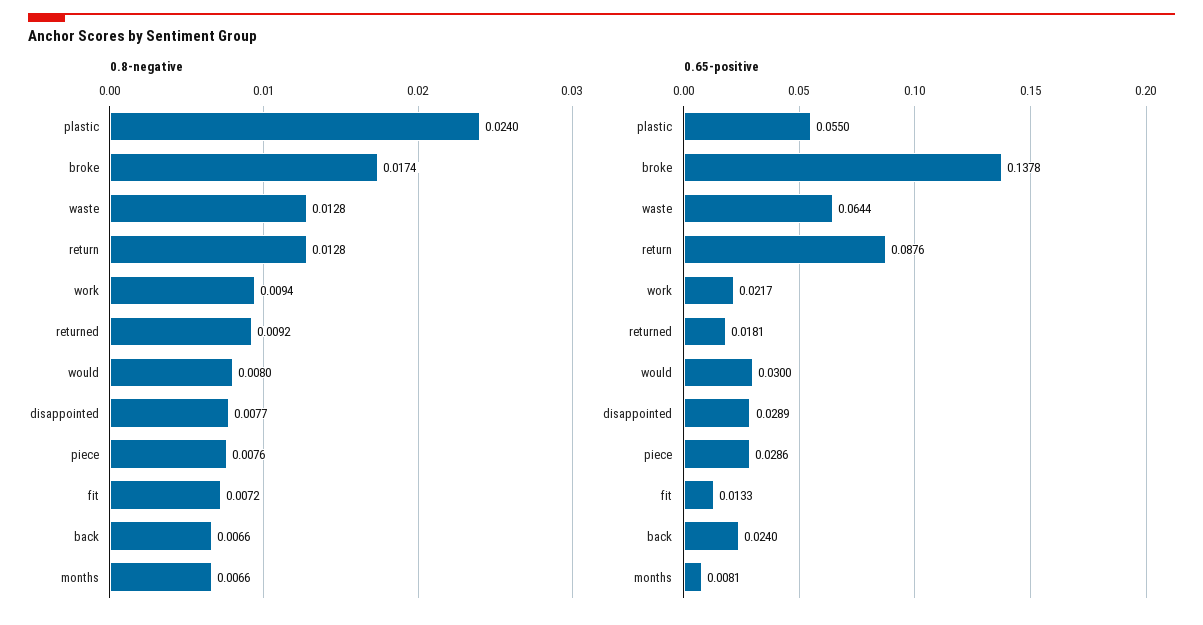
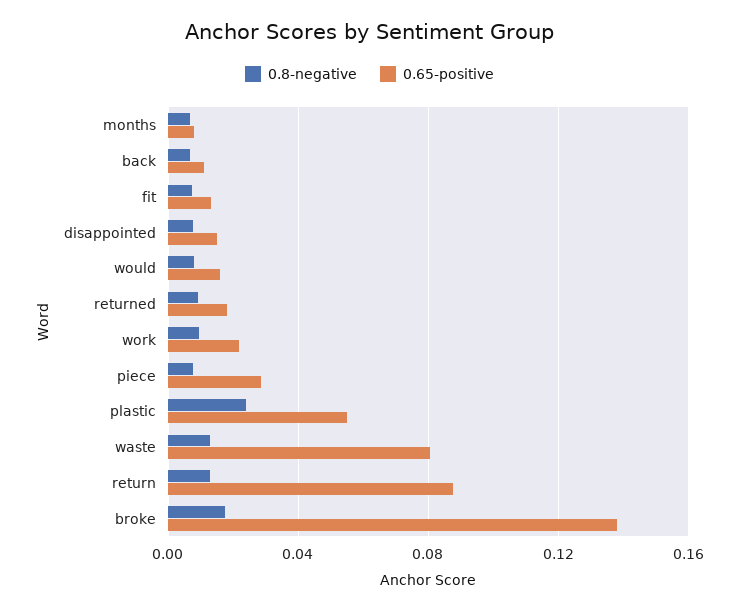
0.65-positive, waste: 0.0644 -> 0.08
0.65-positive, would: 0.03 -> 0.015
0.65-positive, disappointed: 0.0289 -> 0.015
0.65-positive, back: 0.024 -> 0.01

